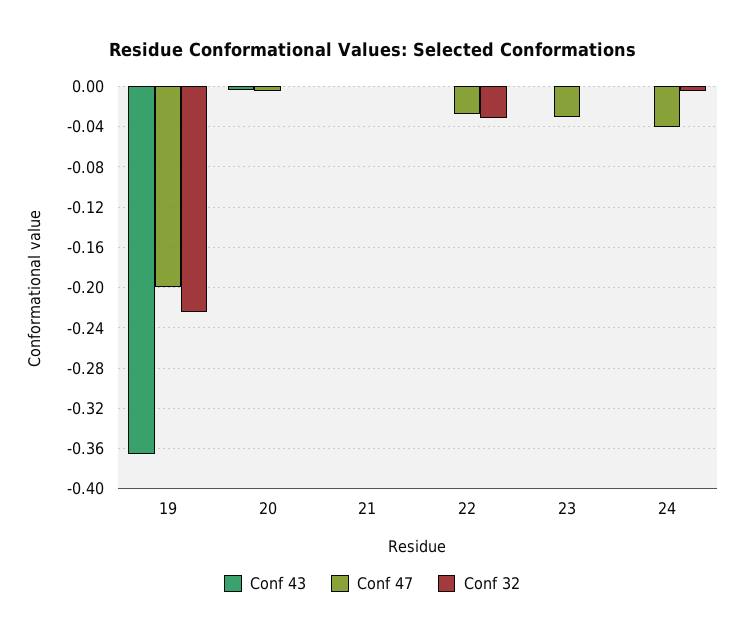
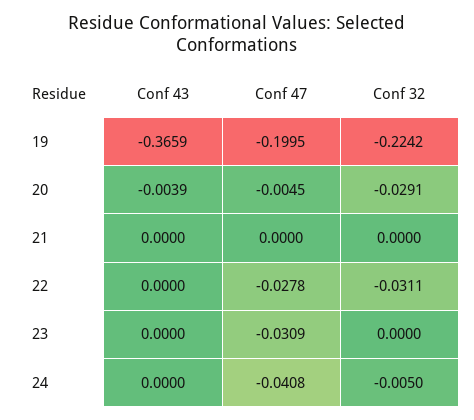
Conf 32, 20: 0 -> -0.0291

